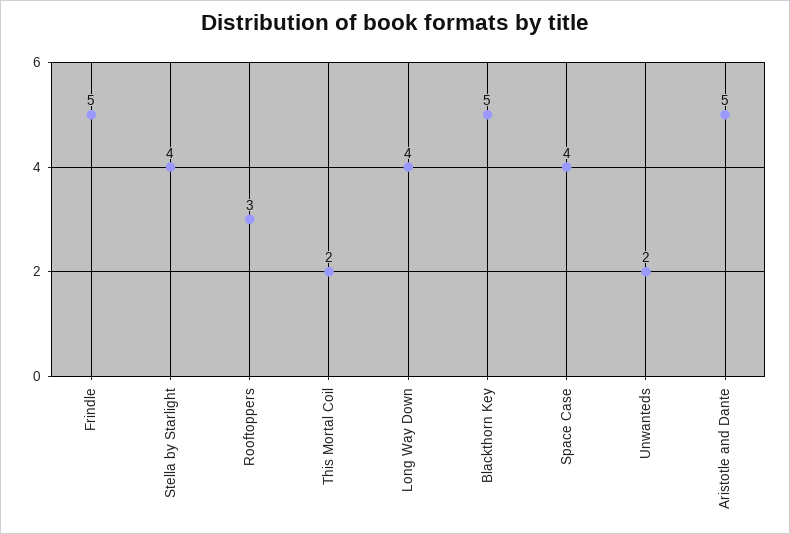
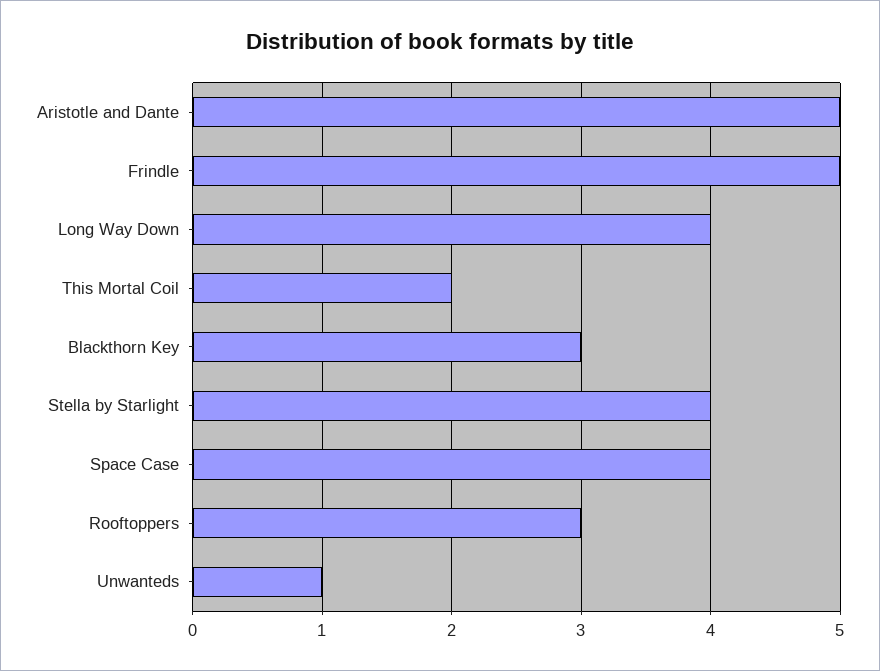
Blackthorn Key: 5 -> 3
Unwanteds: 2 -> 1

